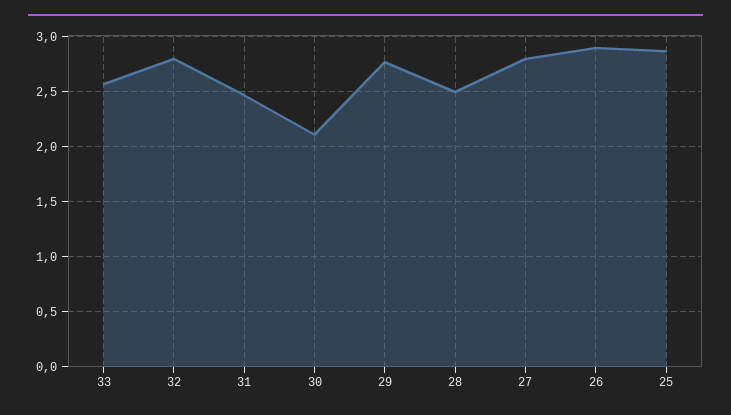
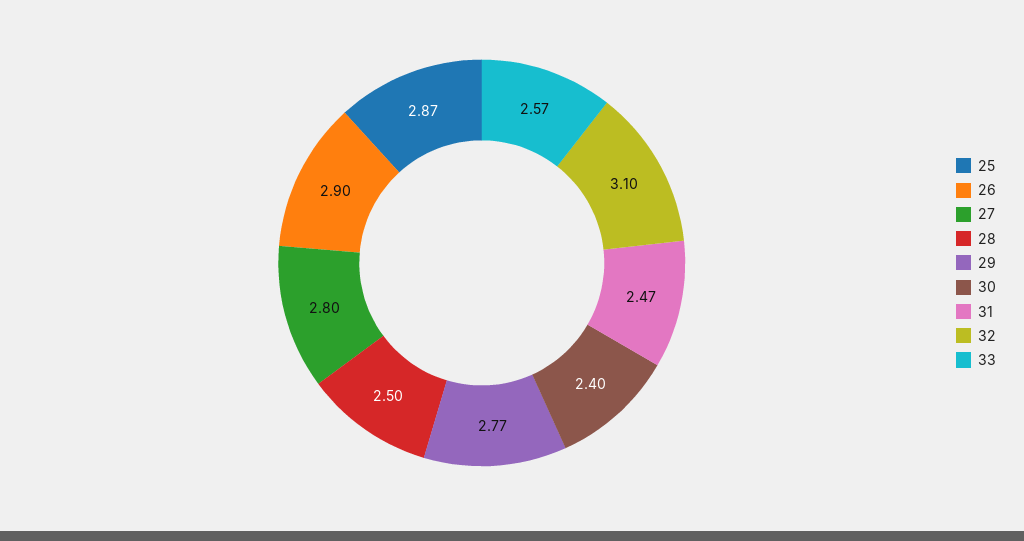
32: 2.8 -> 3.1
30: 2.1 -> 2.4

